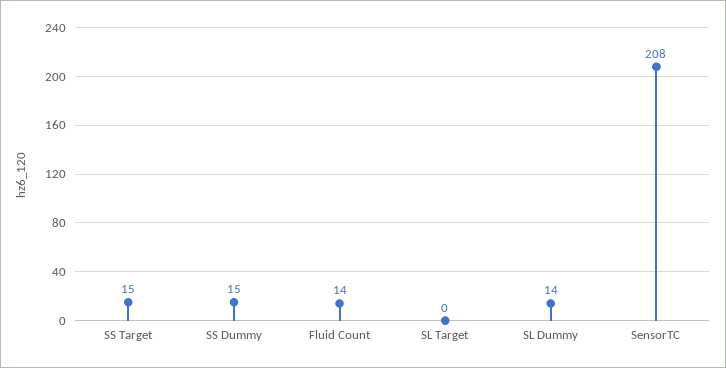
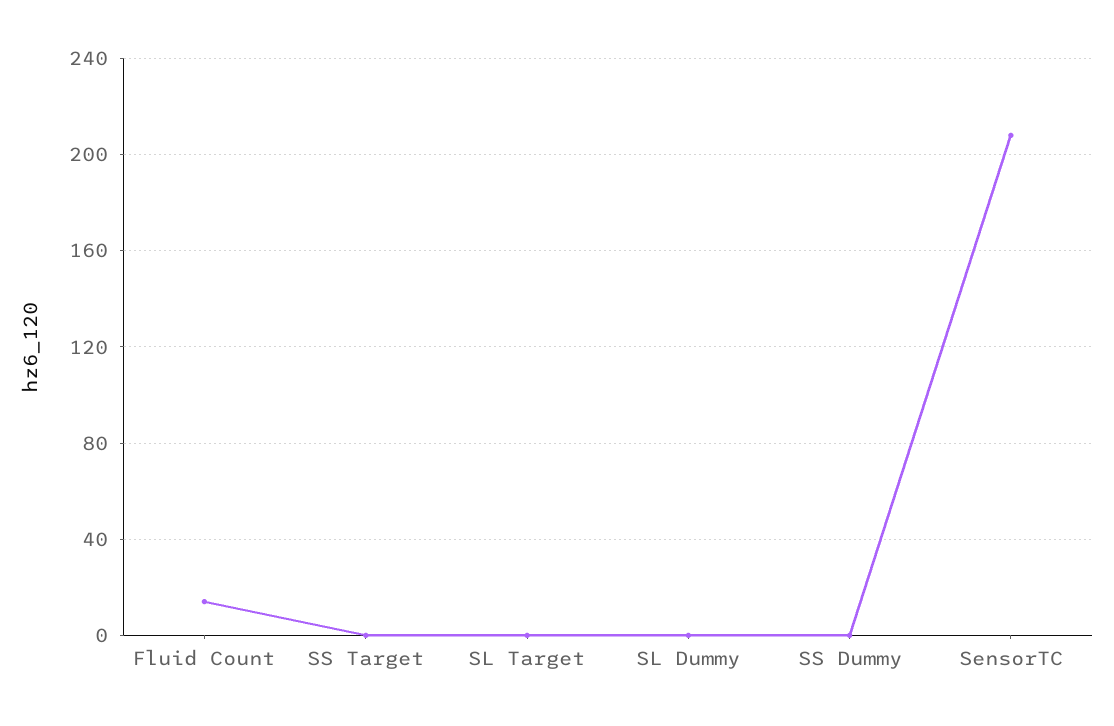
SS Target: 15 -> 0
SS Dummy: 15 -> 0
SL Dummy: 14 -> 0

